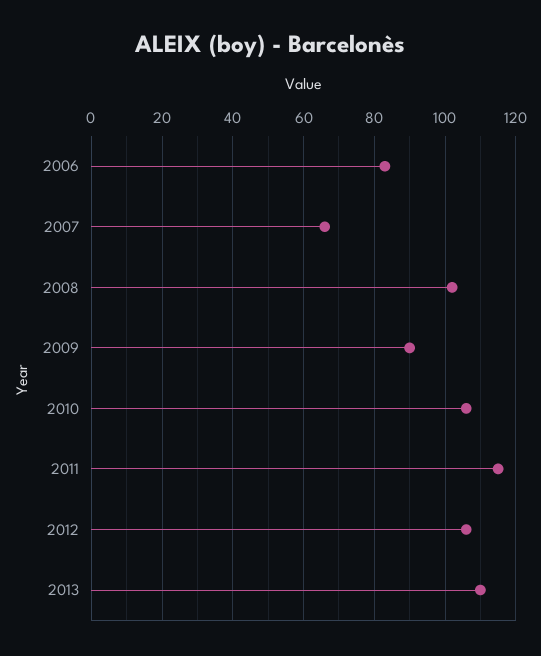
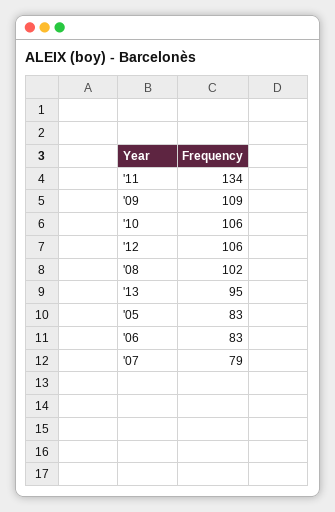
2007: 65 -> 79
2009: 90 -> 109
2011: 115 -> 134
2013: 110 -> 95
'05: none -> 83

